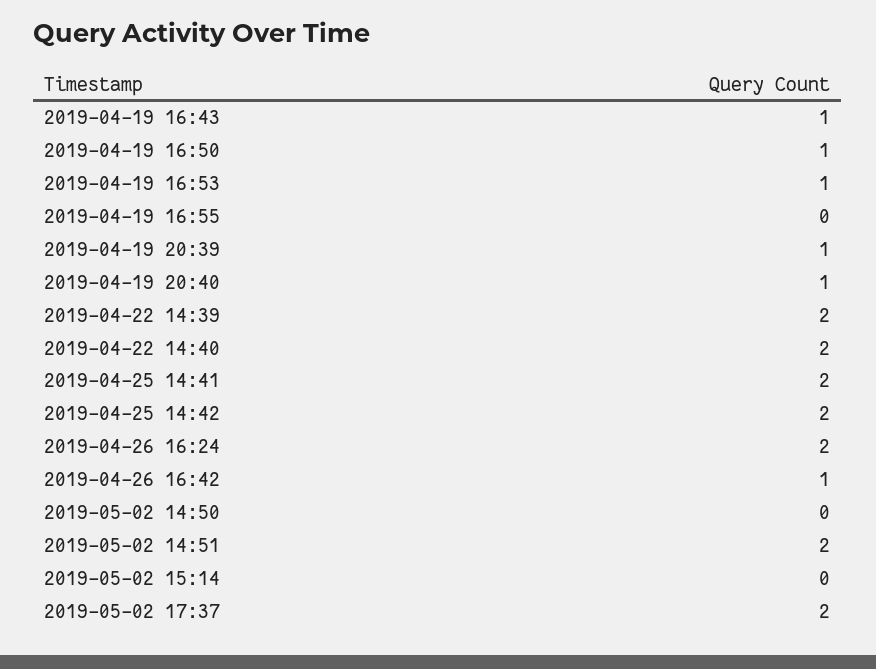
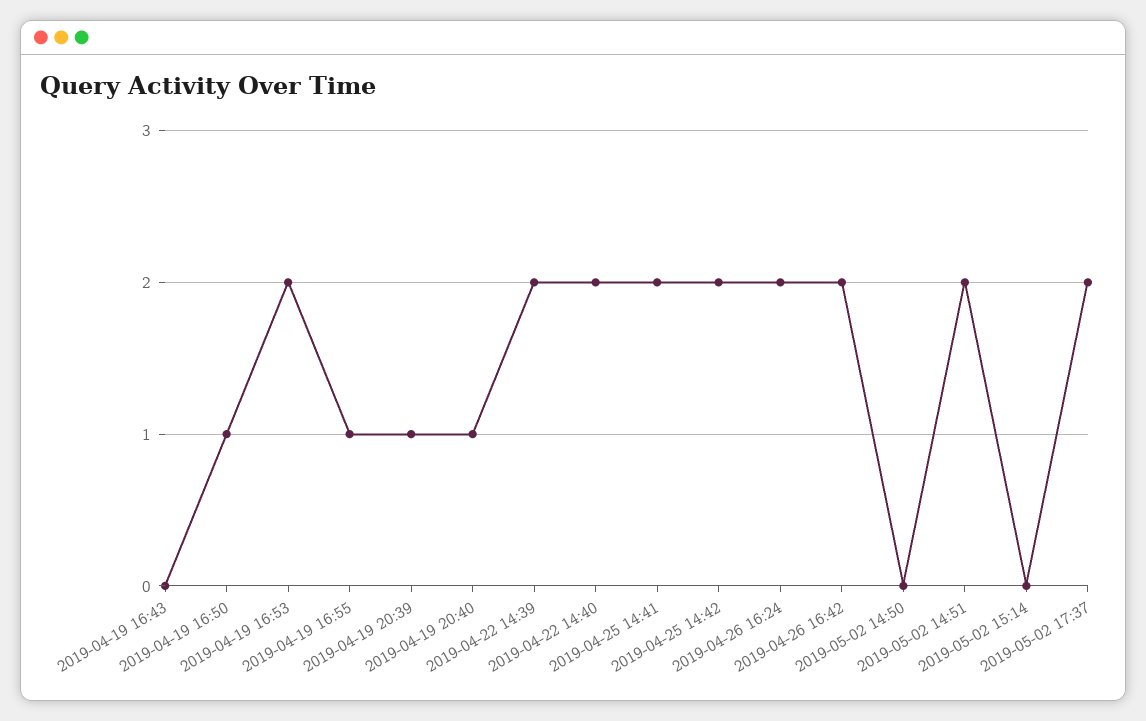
2019-04-19 16:43: 1 -> 0
2019-04-19 16:53: 1 -> 2
2019-04-19 16:55: 0 -> 1
2019-04-26 16:42: 1 -> 2

